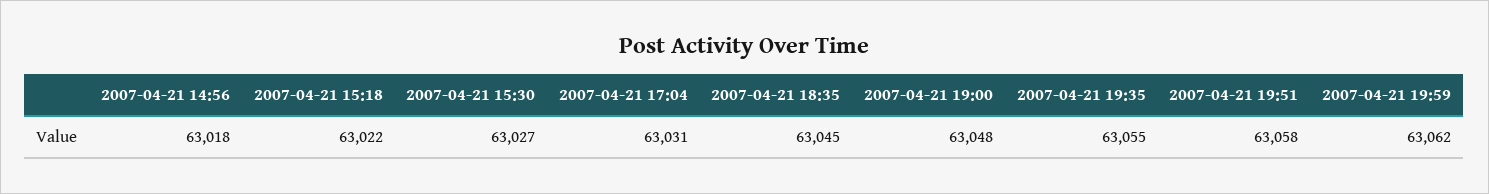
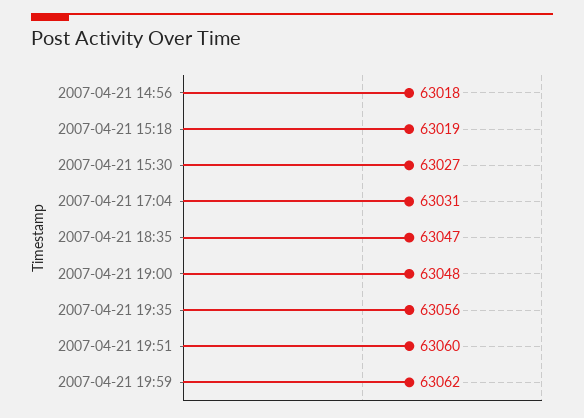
2007-04-21 15:18: 63022 -> 63019
2007-04-21 18:35: 63045 -> 63047
2007-04-21 19:35: 63055 -> 63056
2007-04-21 19:51: 63058 -> 63060

